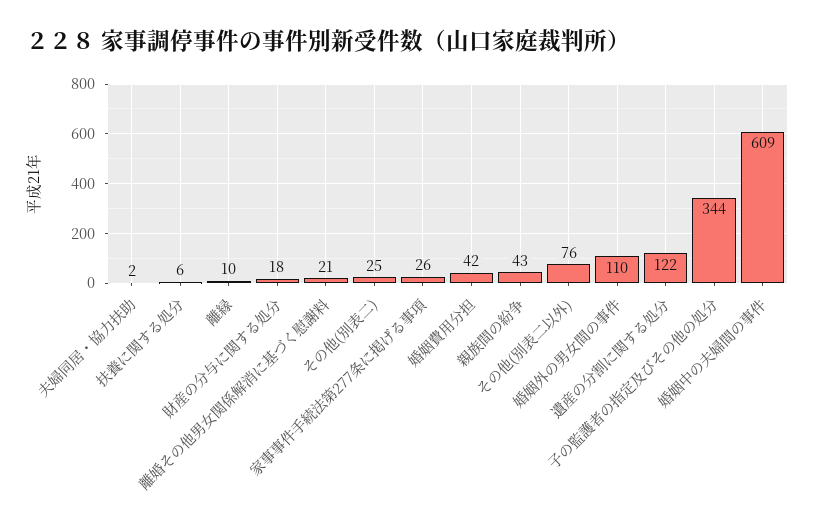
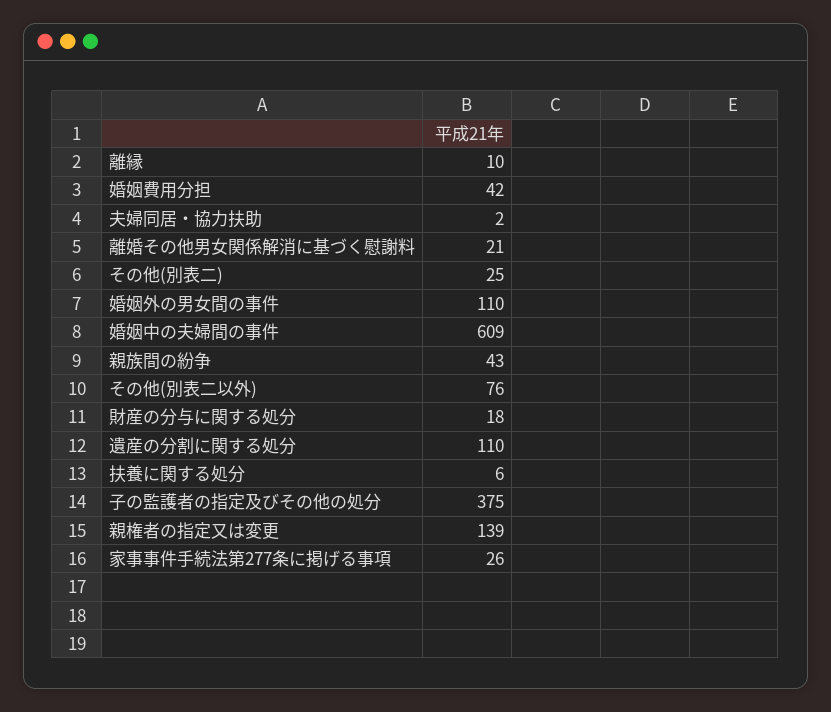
遺産の分割に関する処分: 122 -> 110
子の監護者の指定及びその他の処分: 344 -> 375
親権者の指定又は変更: none -> 139

